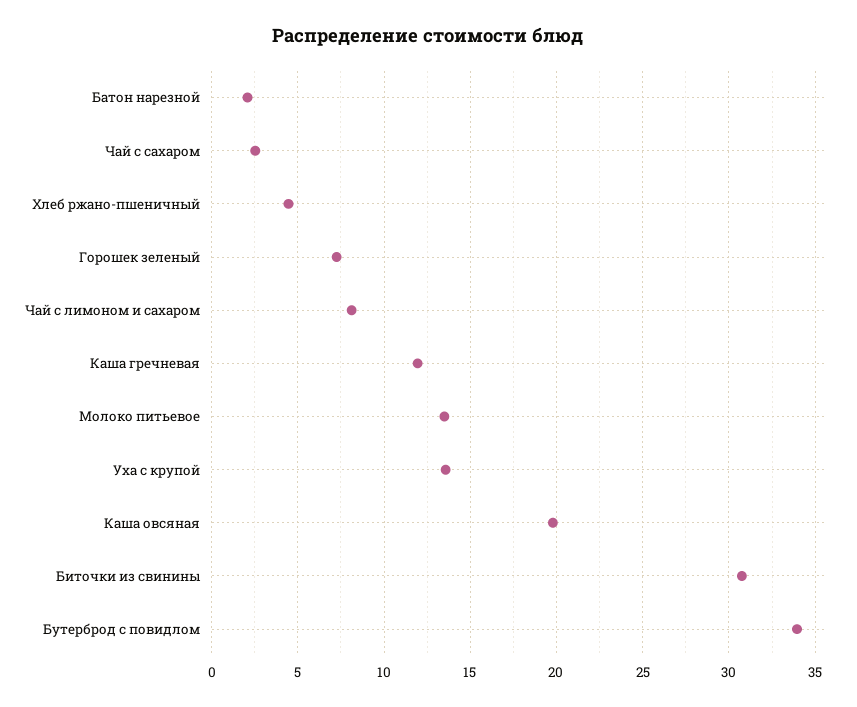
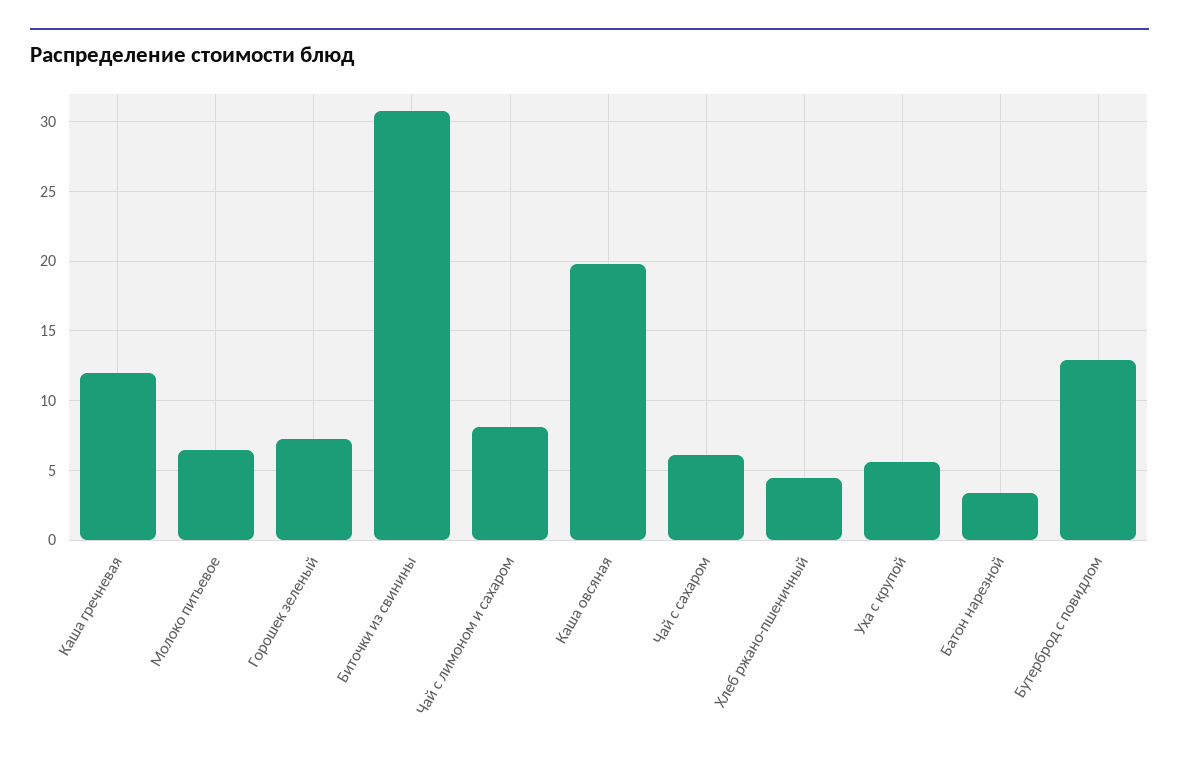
Батон нарезной: 2 -> 3.5
Чай с сахаром: 2.5 -> 6
Молоко питьевое: 13.5 -> 6.5
Уха с крупой: 13.5 -> 5.5
Бутерброд с повидлом: 34 -> 13

